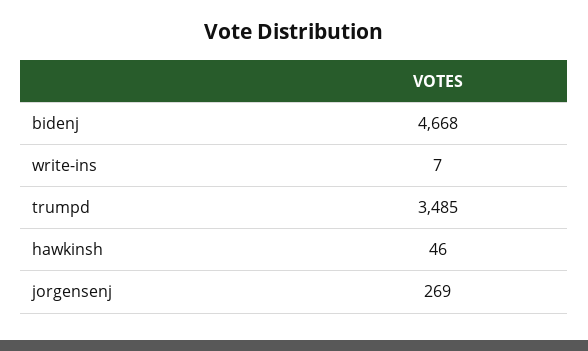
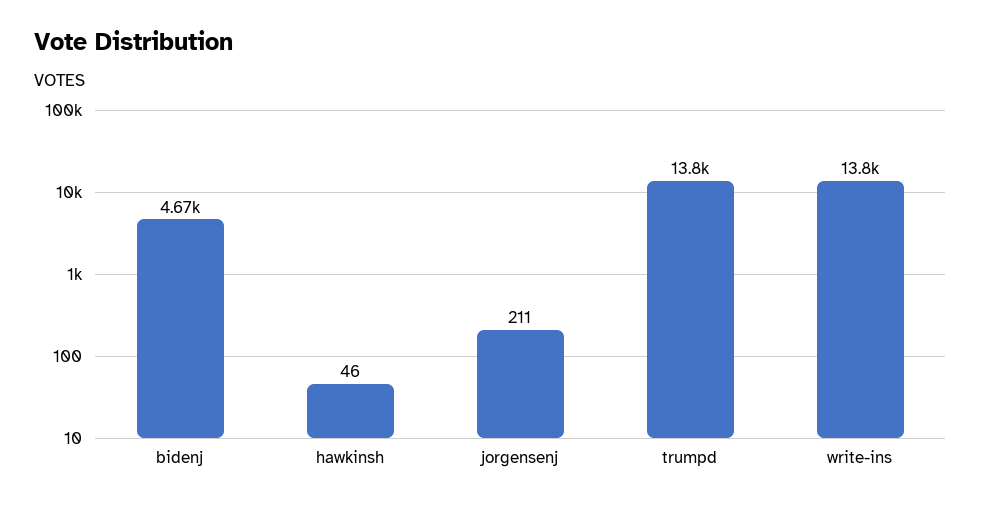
write-ins: 7 -> 13800
trumpd: 3485 -> 13800
jorgensenj: 269 -> 211

